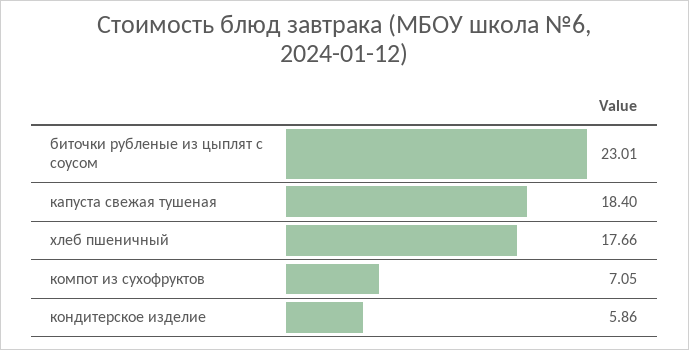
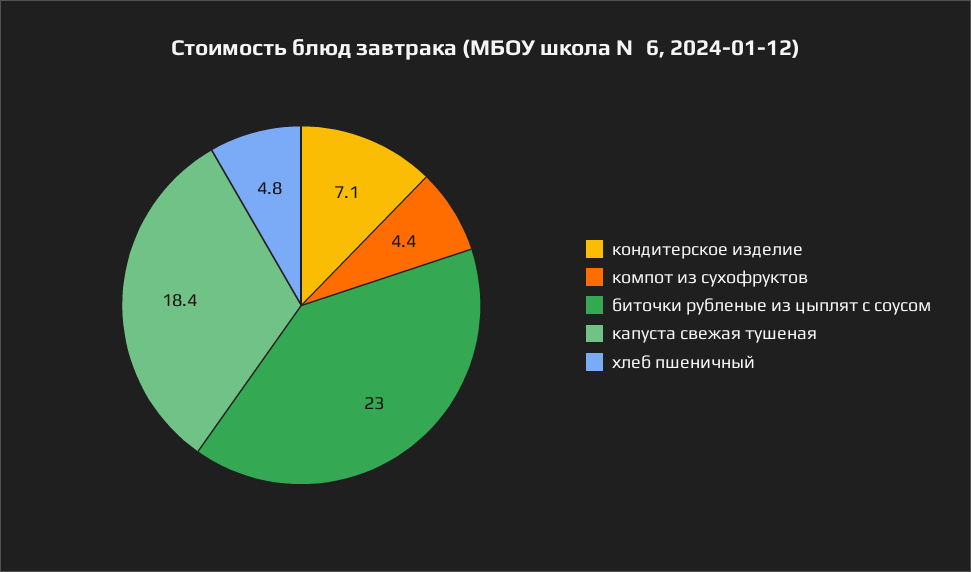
хлеб пшеничный: 17.66 -> 4.8
компот из сухофруктов: 7.05 -> 4.4
кондитерское изделие: 5.86 -> 7.1

